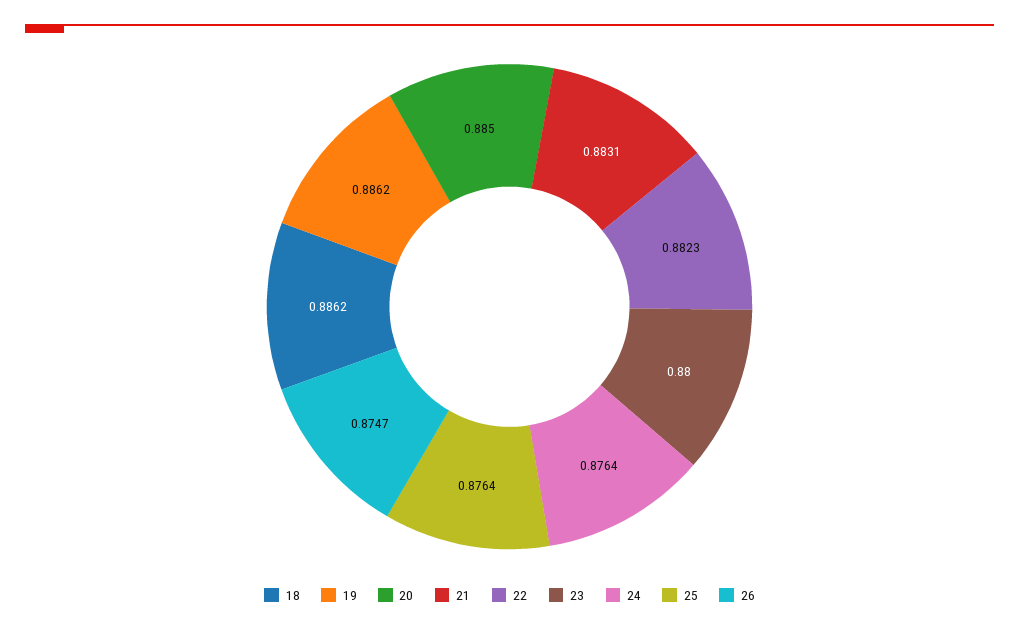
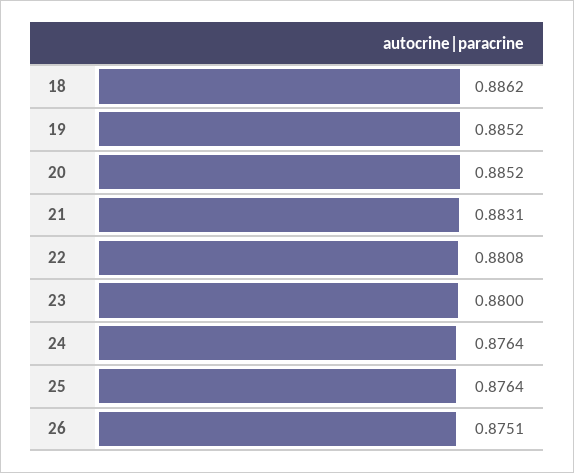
19: 0.8862 -> 0.8852
20: 0.885 -> 0.8852
22: 0.8823 -> 0.8808
26: 0.8747 -> 0.8751

